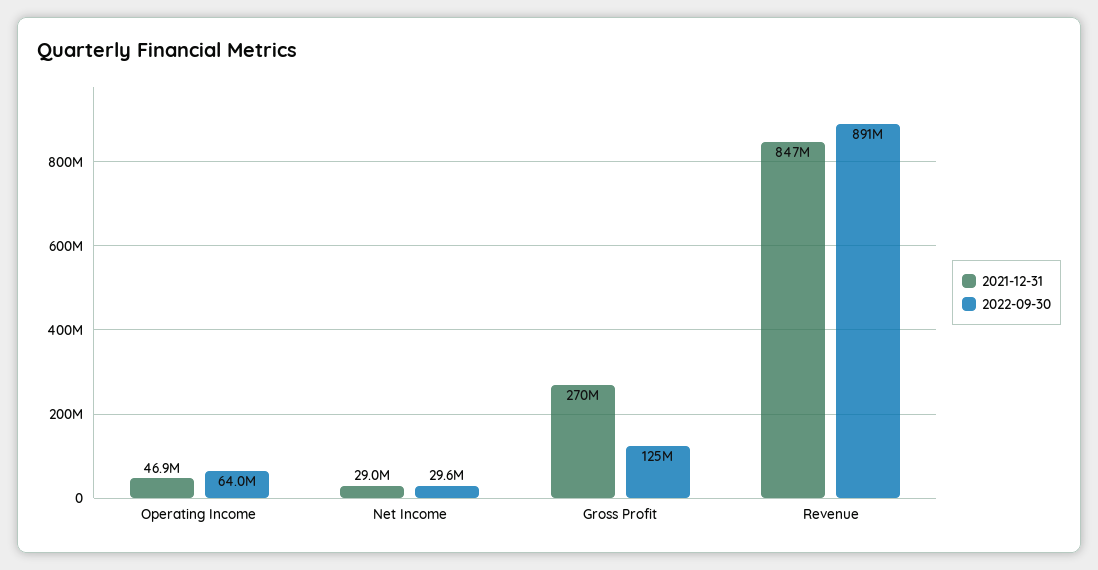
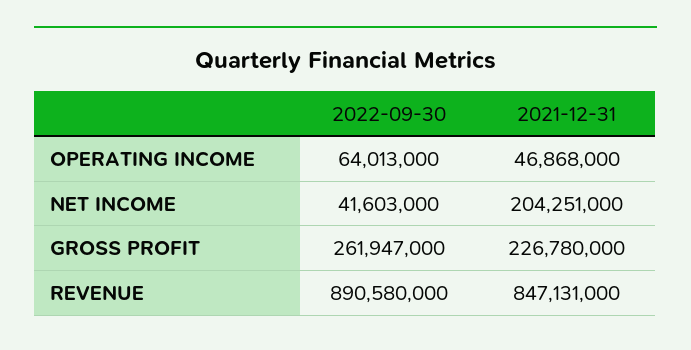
2021-12-31, Net Income: 29000000 -> 204251000
2022-09-30, Net Income: 29600000 -> 41603000
2021-12-31, Gross Profit: 270000000 -> 226780000
2022-09-30, Gross Profit: 125000000 -> 261947000

